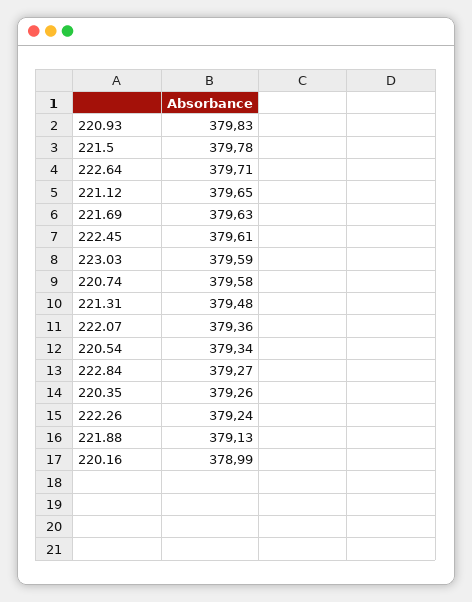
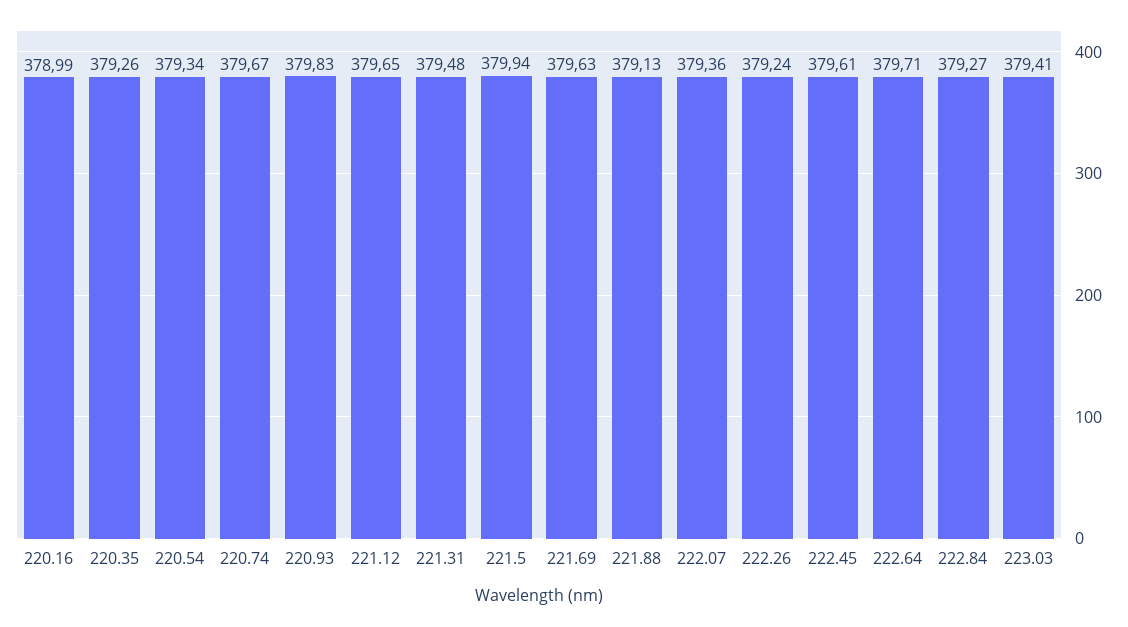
221.5: 379.78 -> 379.94
223.03: 379.59 -> 379.41
220.74: 379.58 -> 379.67

